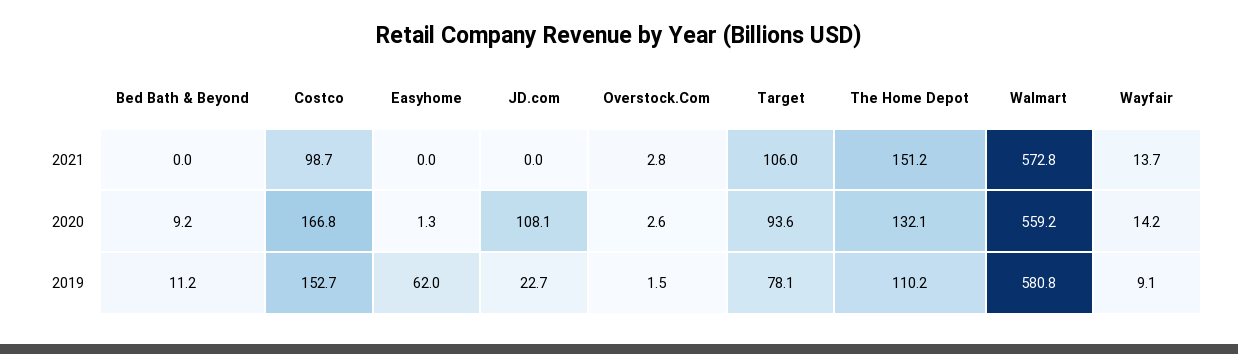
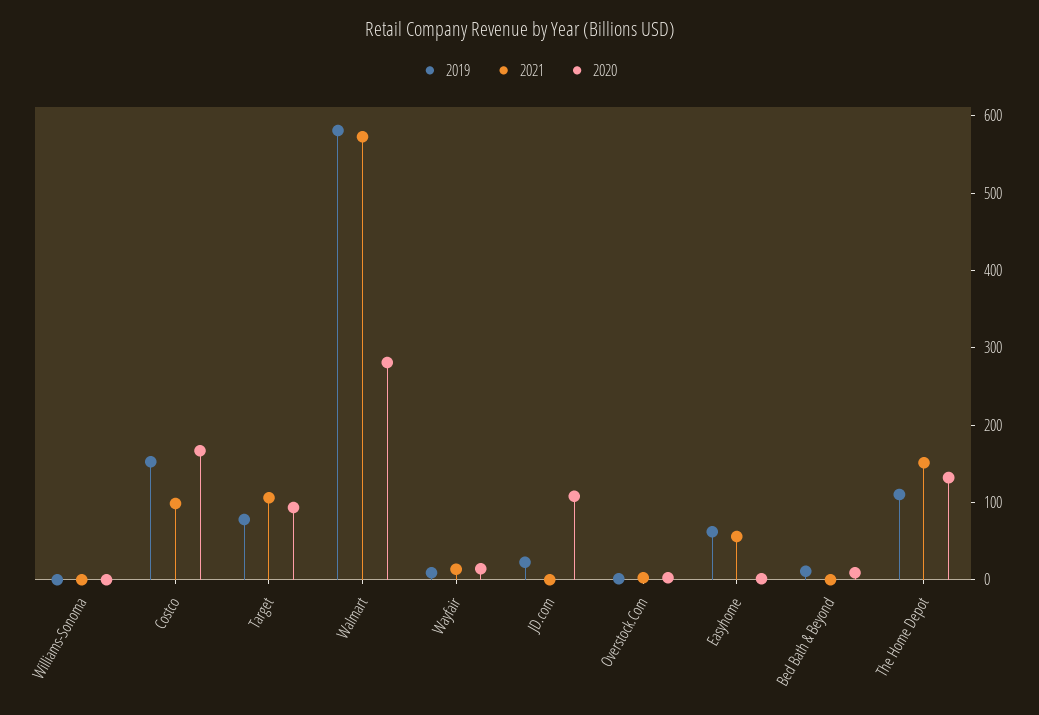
2021, Easyhome: 0 -> 60
2020, Walmart: 559.2 -> 280
2019, Williams-Sonoma: none -> 0
2021, Williams-Sonoma: none -> 0
2020, Williams-Sonoma: none -> 0

